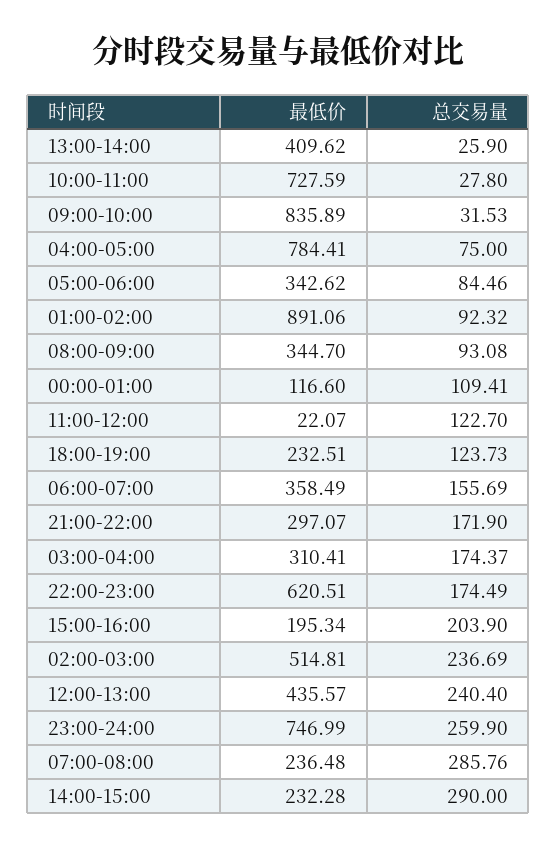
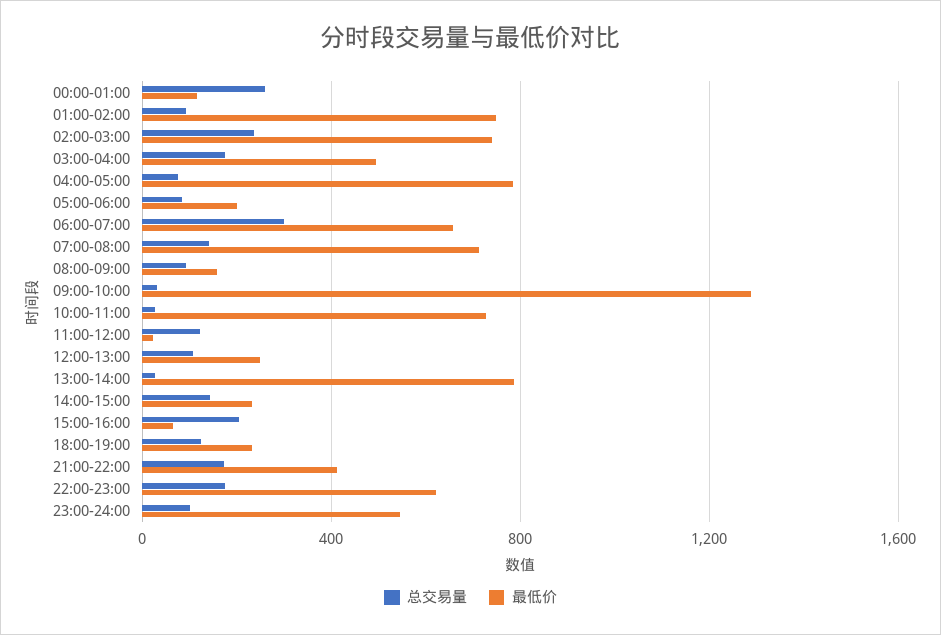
最低价, 13:00-14:00: 409.62 -> 800
最低价, 09:00-10:00: 835.89 -> 1300
最低价, 05:00-06:00: 342.62 -> 200
最低价, 01:00-02:00: 891.06 -> 750
最低价, 08:00-09:00: 344.7 -> 150
总交易量, 00:00-01:00: 109.41 -> 250
最低价, 06:00-07:00: 358.49 -> 650
总交易量, 06:00-07:00: 155.69 -> 300
最低价, 21:00-22:00: 297.07 -> 400
最低价, 03:00-04:00: 310.41 -> 500
最低价, 15:00-16:00: 195.34 -> 50
最低价, 02:00-03:00: 514.81 -> 750
最低价, 12:00-13:00: 435.57 -> 250
总交易量, 12:00-13:00: 240.4 -> 100
最低价, 23:00-24:00: 746.99 -> 550
总交易量, 23:00-24:00: 259.9 -> 100
最低价, 07:00-08:00: 236.48 -> 700
总交易量, 07:00-08:00: 285.76 -> 150
总交易量, 14:00-15:00: 290 -> 150

